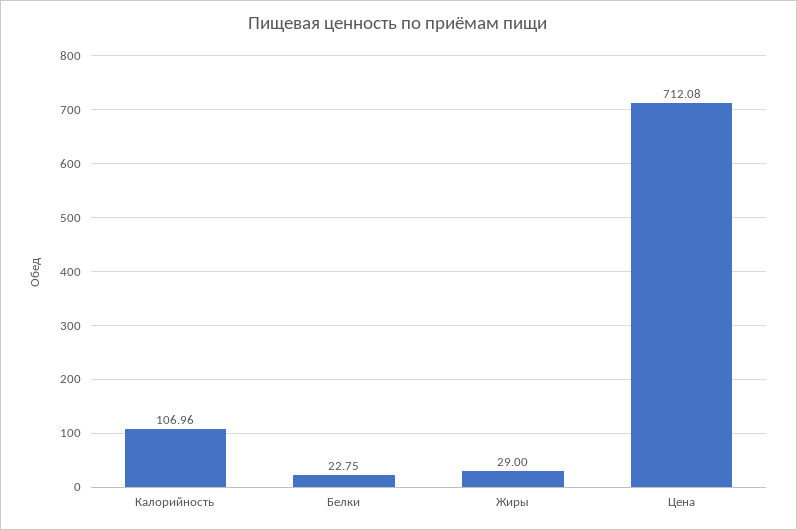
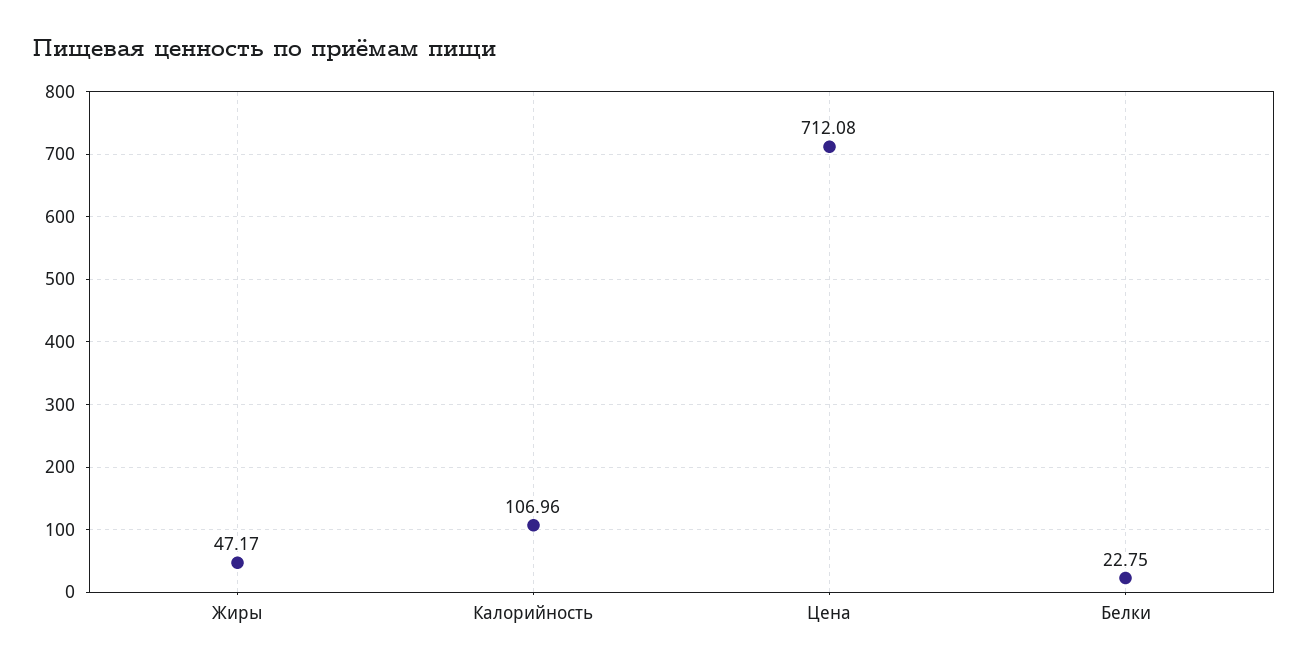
Жиры: 29 -> 47.17

